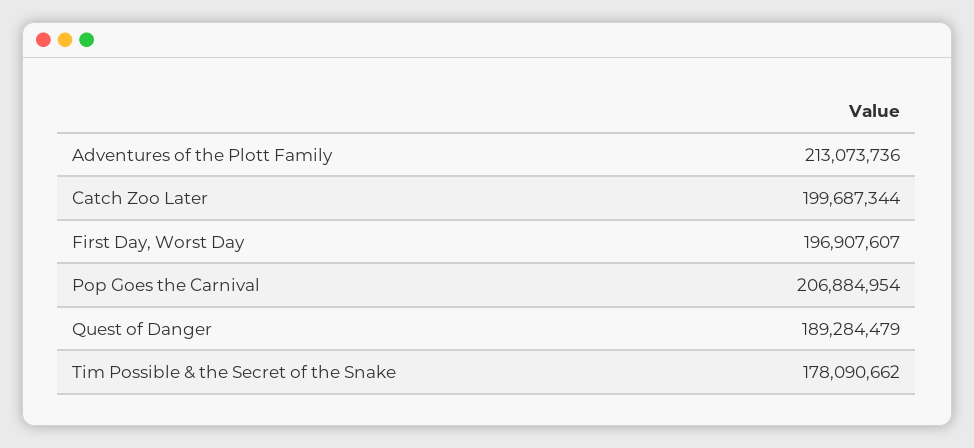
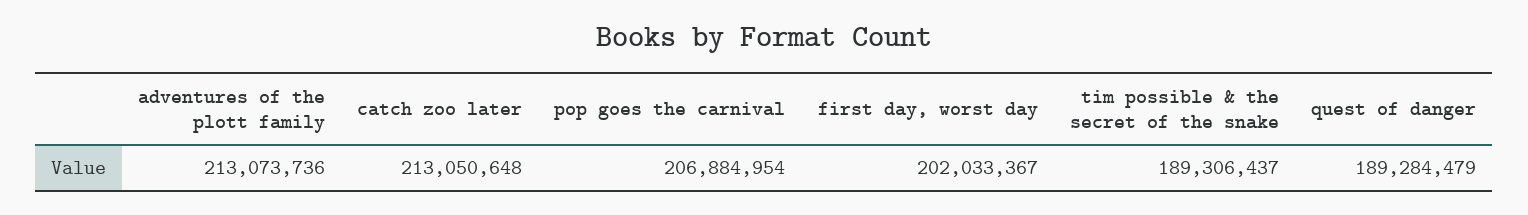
Catch Zoo Later: 199687344 -> 213050648
First Day, Worst Day: 196907607 -> 202033367
Tim Possible & the Secret of the Snake: 178090662 -> 189306437

